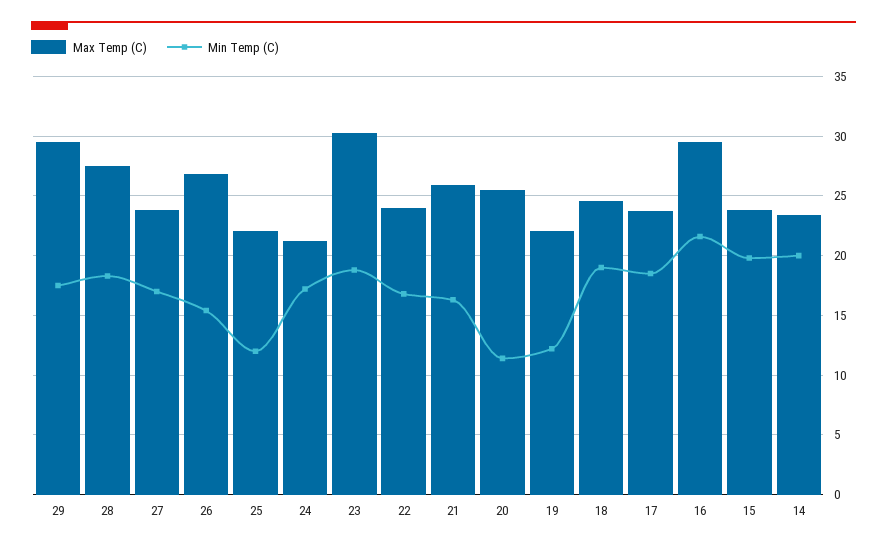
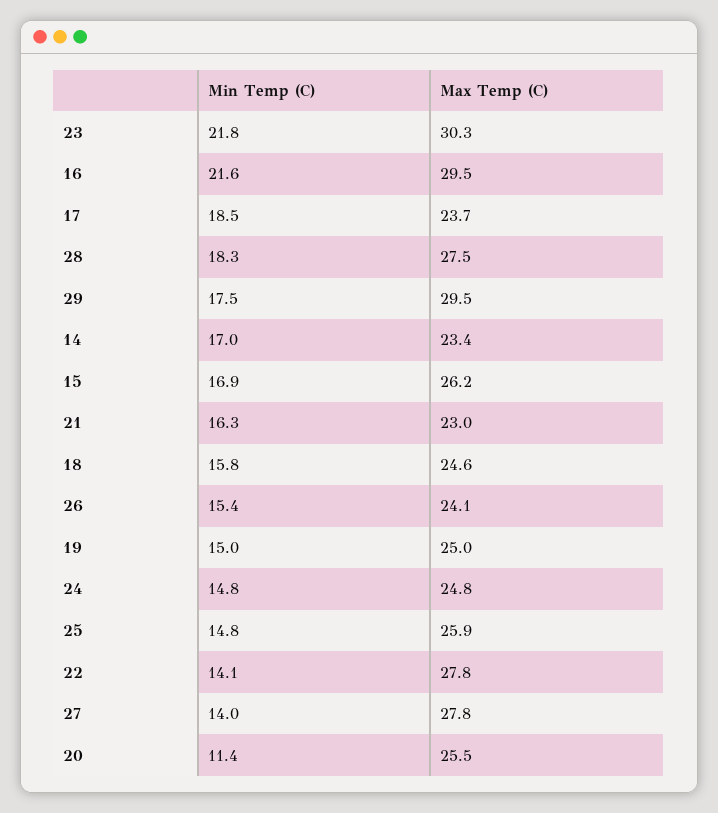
Max Temp (C), 27: 24 -> 27.8
Min Temp (C), 27: 17 -> 14
Max Temp (C), 26: 27 -> 24.1
Max Temp (C), 25: 22 -> 25.9
Min Temp (C), 25: 12 -> 14.8
Max Temp (C), 24: 21 -> 24.8
Min Temp (C), 24: 17 -> 14.8
Min Temp (C), 23: 19 -> 21.8
Max Temp (C), 22: 24 -> 27.8
Min Temp (C), 22: 17 -> 14.1
Max Temp (C), 21: 26 -> 23
Max Temp (C), 19: 22 -> 25
Min Temp (C), 19: 12 -> 15
Min Temp (C), 18: 19 -> 15.8
Max Temp (C), 15: 24 -> 26.2
Min Temp (C), 15: 20 -> 16.9
Min Temp (C), 14: 20 -> 17

